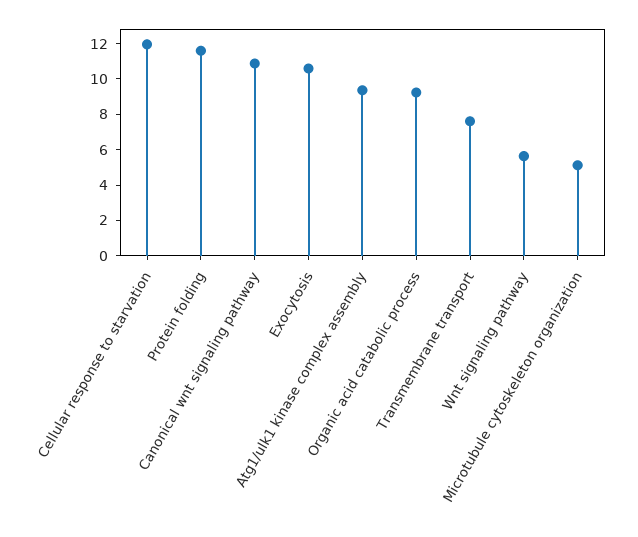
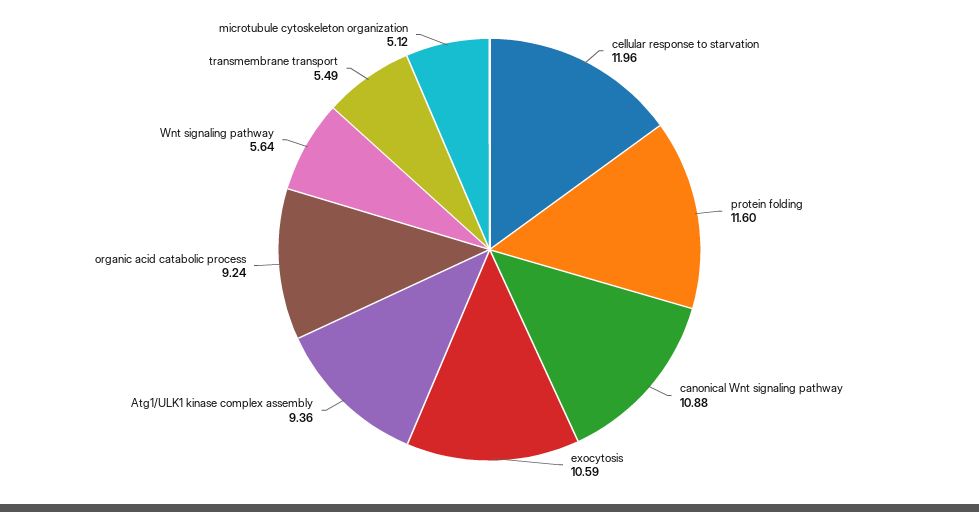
Transmembrane transport: 7.5 -> 5.49

